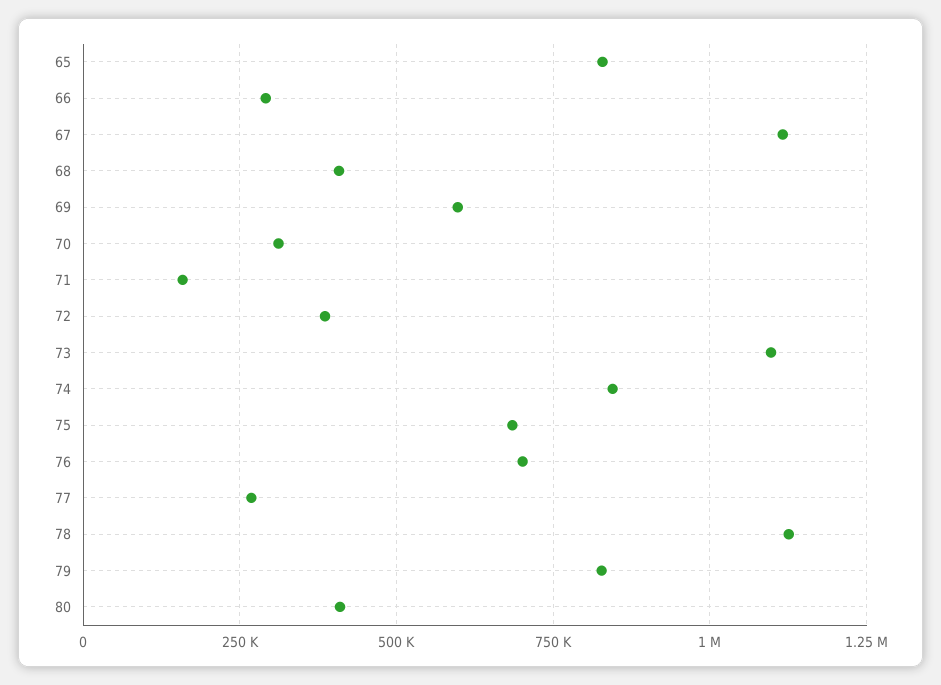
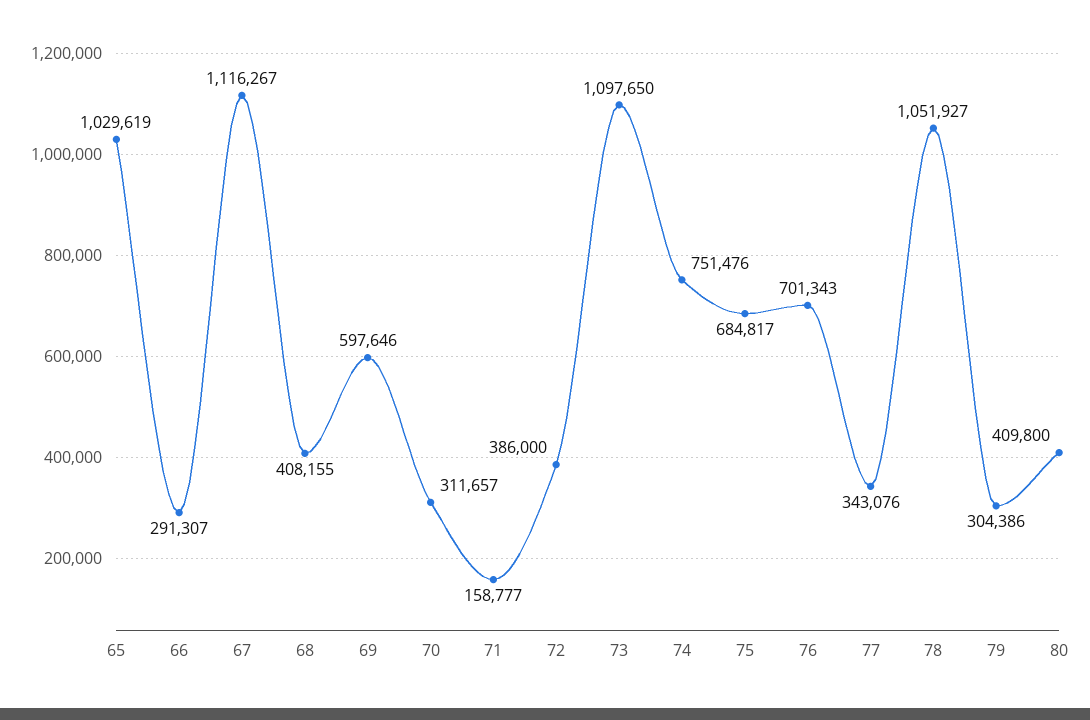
65: 825000 -> 1029619
74: 850000 -> 751476
77: 275000 -> 343076
78: 1125000 -> 1051927
79: 825000 -> 304386

